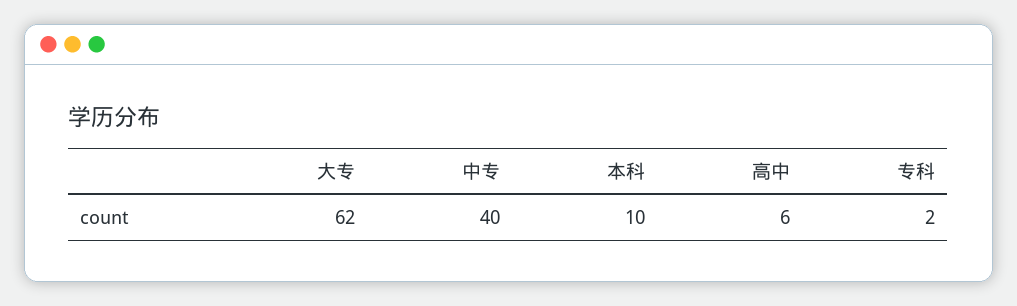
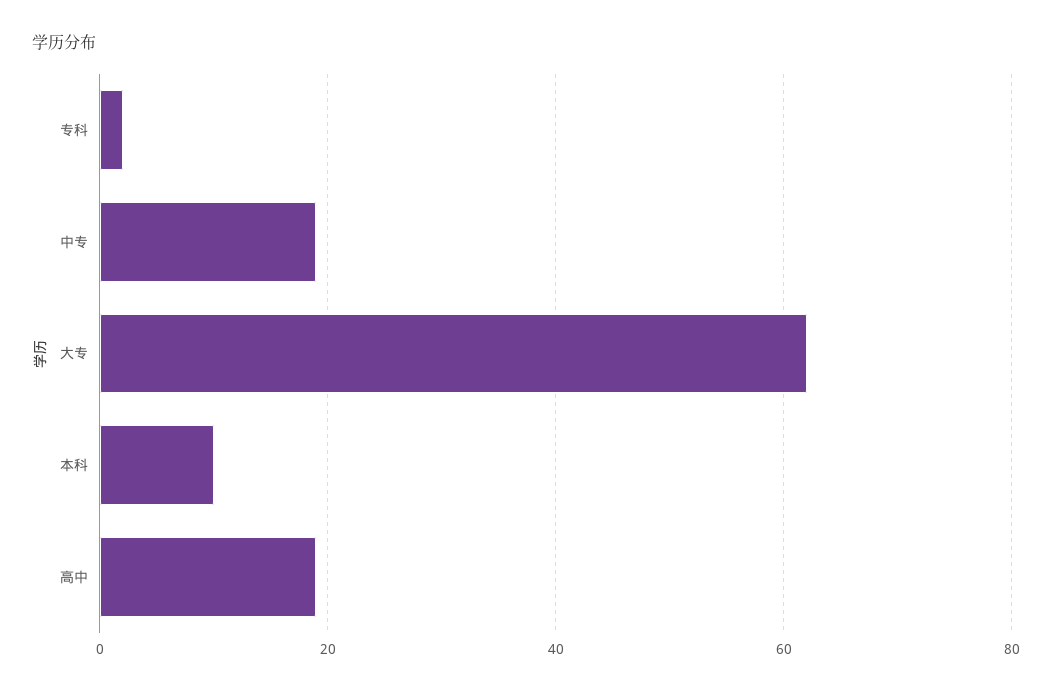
中专: 40 -> 20
高中: 6 -> 20

